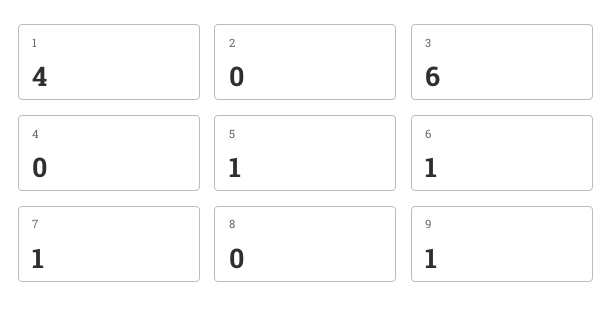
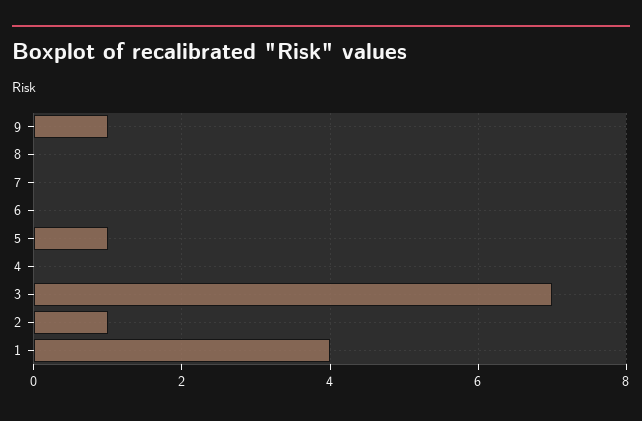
2: 0 -> 1
3: 6 -> 7
6: 1 -> 0
7: 1 -> 0

